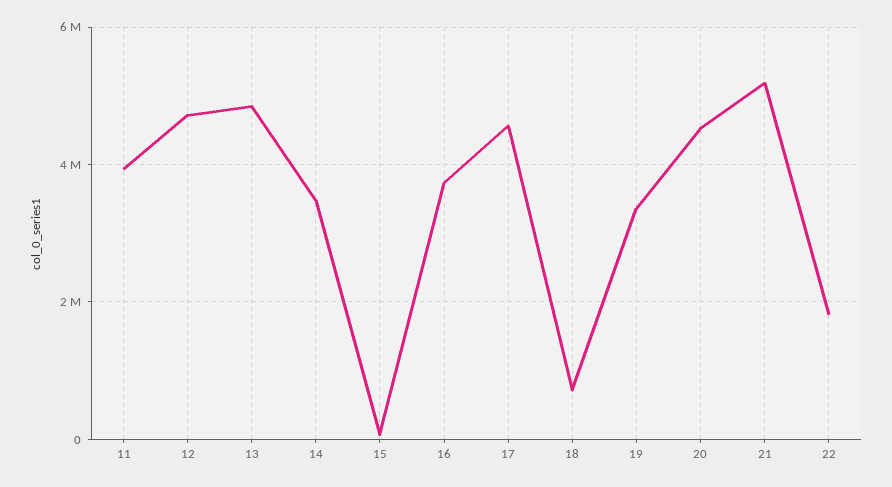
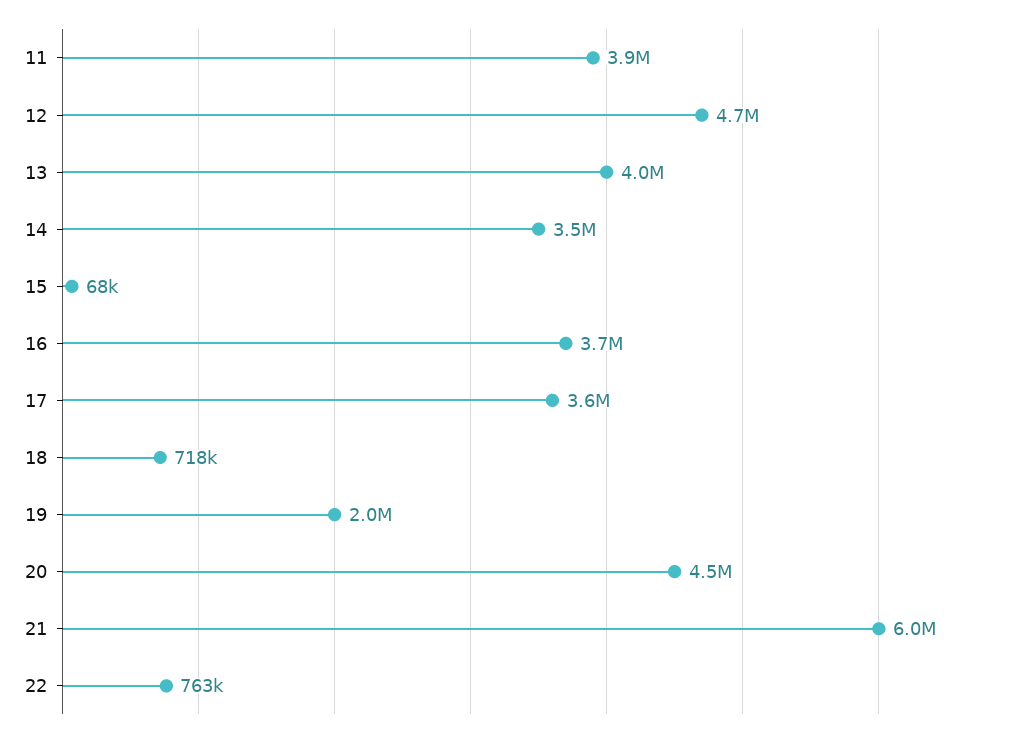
13: 4800000 -> 4000000
17: 4600000 -> 3600000
19: 3400000 -> 2000000
21: 5200000 -> 6000000
22: 1800000 -> 763000

